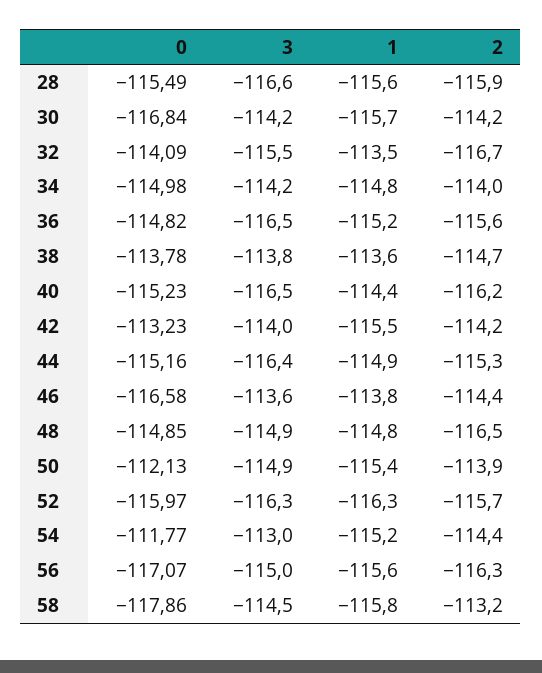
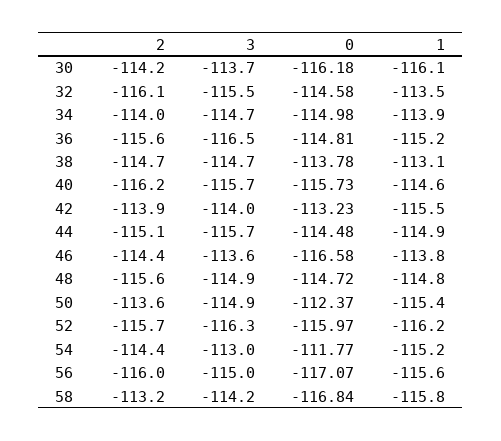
0, 28: -115.49 -> none
3, 28: -116.6 -> none
1, 28: -115.6 -> none
2, 28: -115.9 -> none
0, 30: -116.84 -> -116.18
3, 30: -114.2 -> -113.7
1, 30: -115.7 -> -116.1
0, 32: -114.09 -> -114.58
2, 32: -116.7 -> -116.1
3, 34: -114.2 -> -114.7
1, 34: -114.8 -> -113.9
0, 36: -114.82 -> -114.81
3, 38: -113.8 -> -114.7
1, 38: -113.6 -> -113.1
0, 40: -115.23 -> -115.73
3, 40: -116.5 -> -115.7
1, 40: -114.4 -> -114.6
2, 42: -114.2 -> -113.9
0, 44: -115.16 -> -114.48
3, 44: -116.4 -> -115.7
2, 44: -115.3 -> -115.1
0, 48: -114.85 -> -114.72
2, 48: -116.5 -> -115.6
0, 50: -112.13 -> -112.37
2, 50: -113.9 -> -113.6
1, 52: -116.3 -> -116.2
2, 56: -116.3 -> -116
0, 58: -117.86 -> -116.84
3, 58: -114.5 -> -114.2

